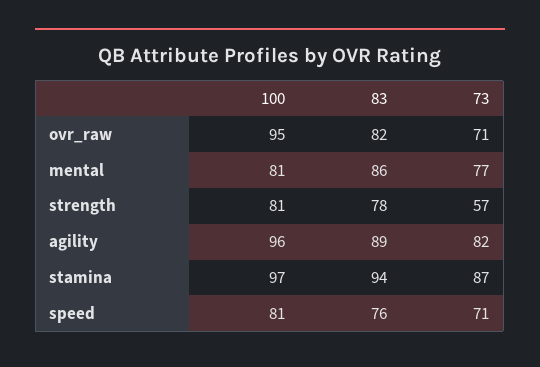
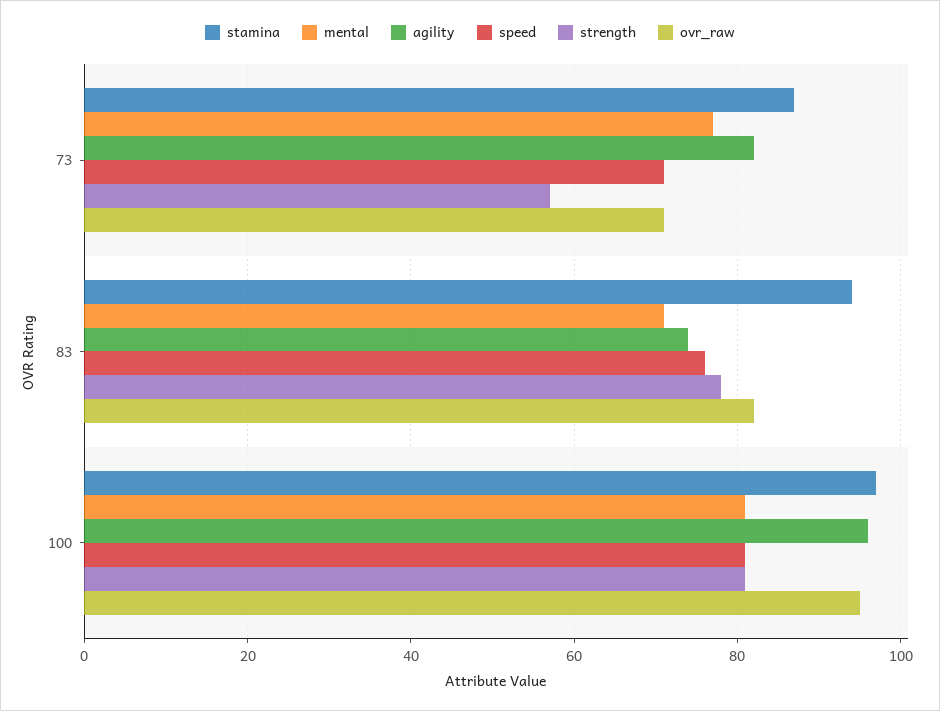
mental, 83: 86 -> 70
agility, 83: 89 -> 75

